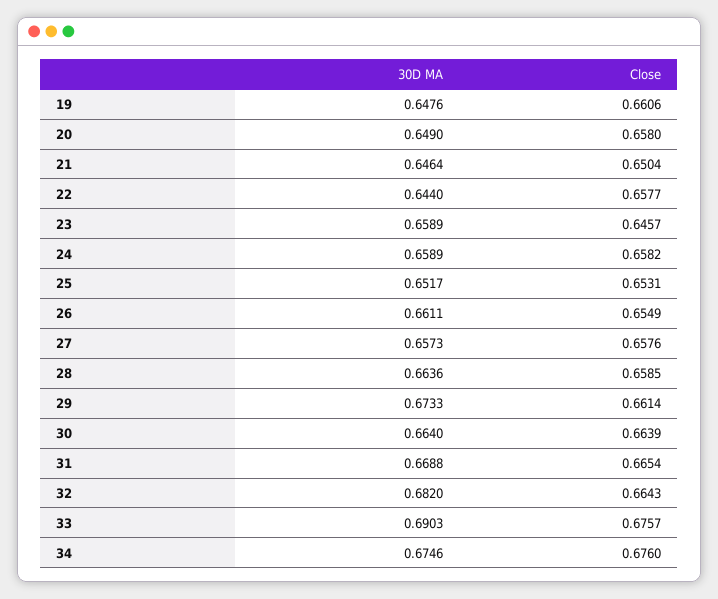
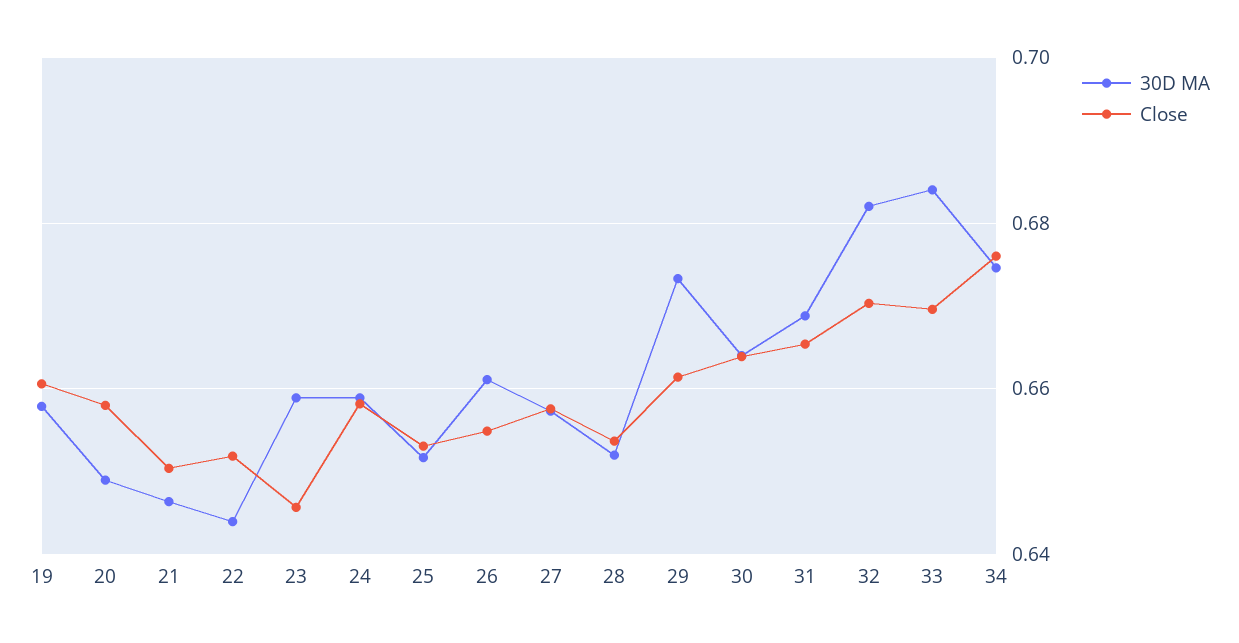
30D MA, 19: 0.6476 -> 0.658
Close, 22: 0.6577 -> 0.652
30D MA, 28: 0.6636 -> 0.652
Close, 28: 0.6585 -> 0.654
Close, 32: 0.6643 -> 0.67
30D MA, 33: 0.6903 -> 0.684
Close, 33: 0.6757 -> 0.67

